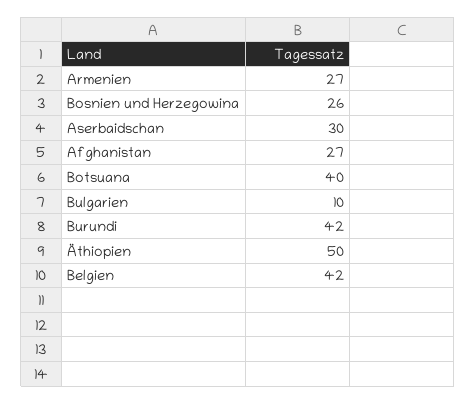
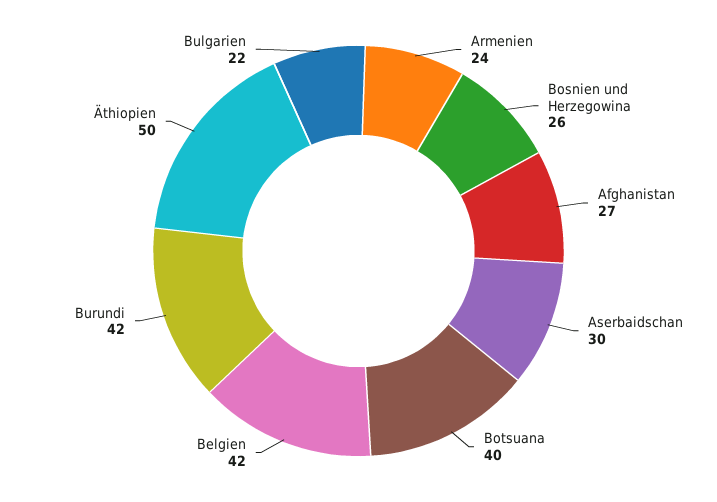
Armenien: 27 -> 24
Bulgarien: 10 -> 22

